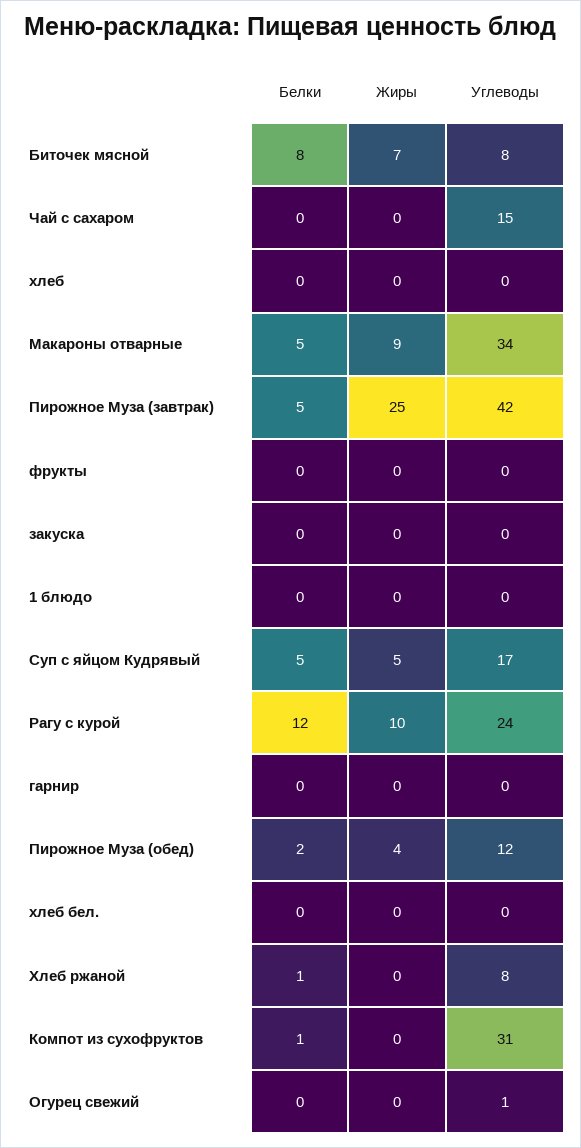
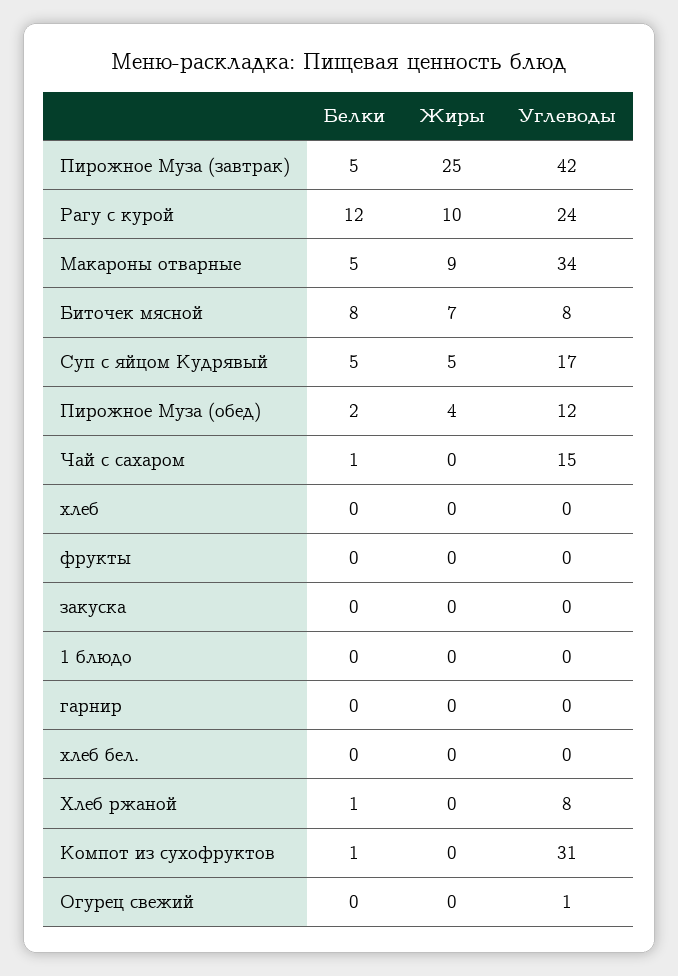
Белки, Чай с сахаром: 0 -> 1

